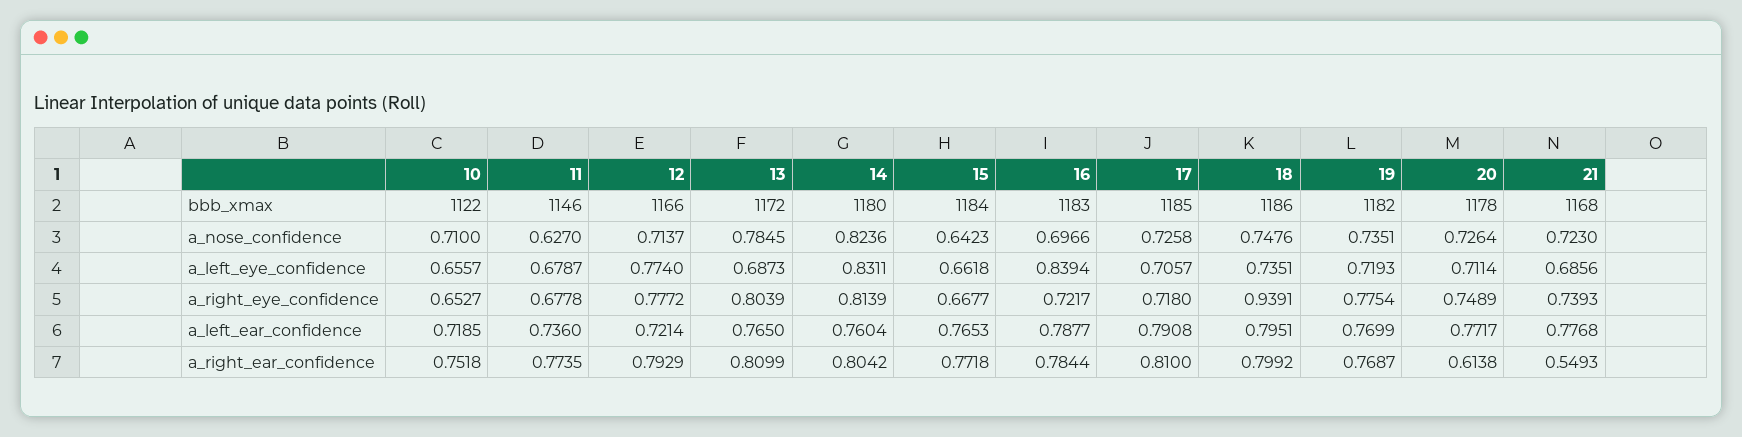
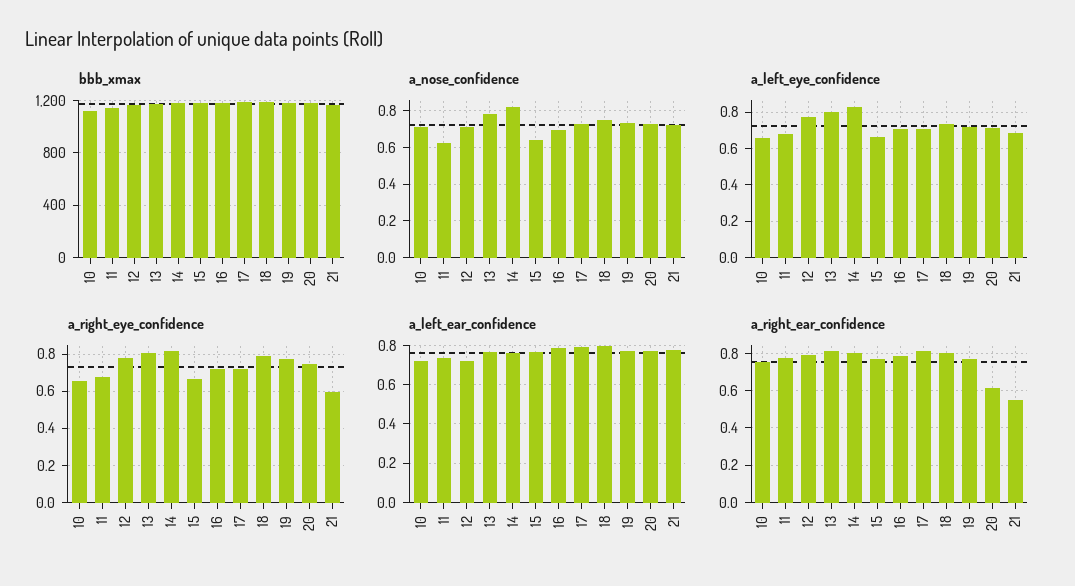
a_left_eye_confidence, 13: 0.6873 -> 0.8
a_left_eye_confidence, 16: 0.8394 -> 0.7
a_right_eye_confidence, 18: 0.9391 -> 0.8
a_right_eye_confidence, 21: 0.7393 -> 0.6

